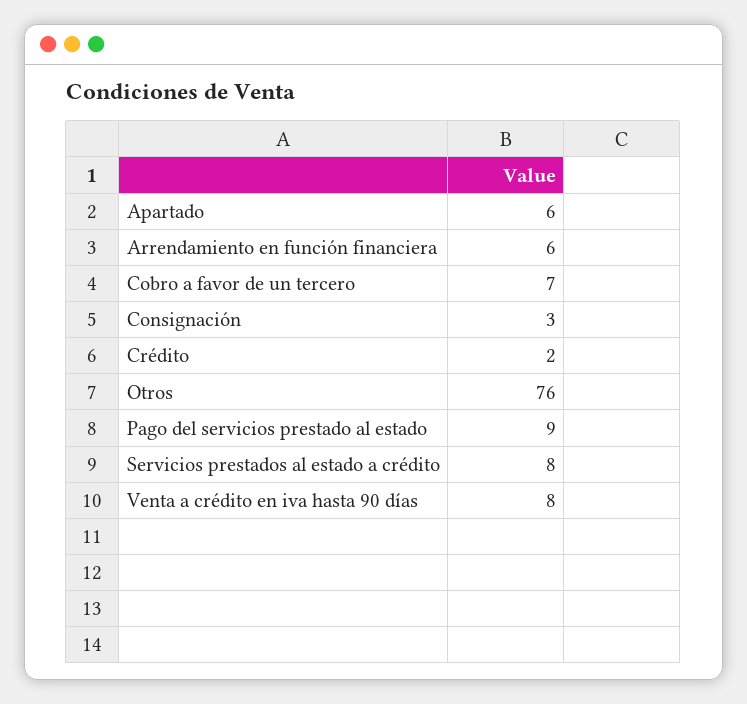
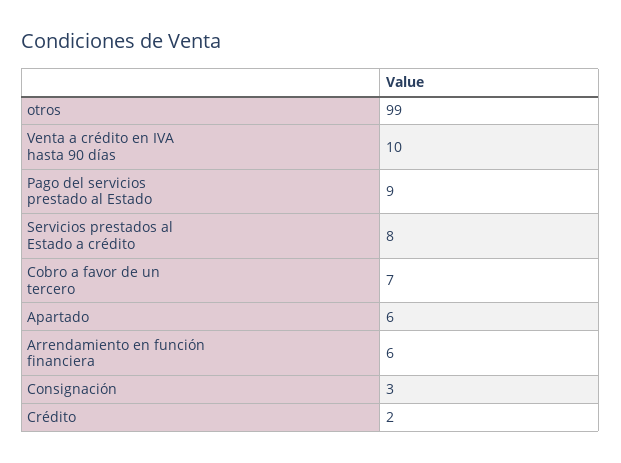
Otros: 76 -> 99
Venta a crédito en iva hasta 90 días: 8 -> 10

